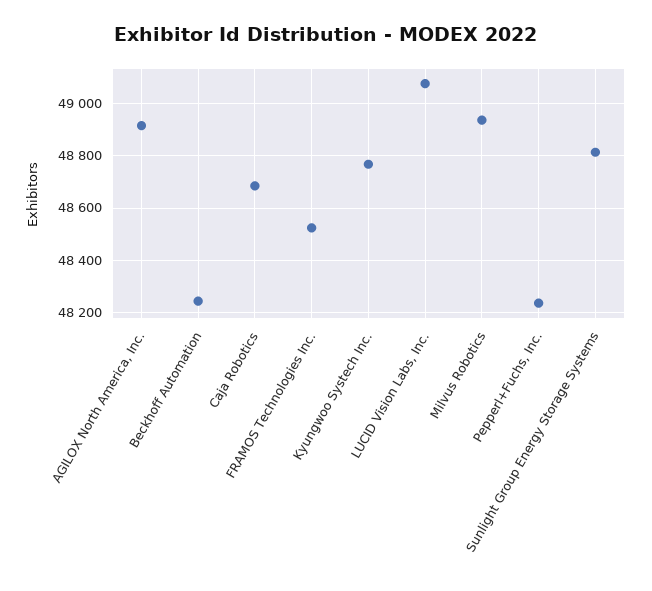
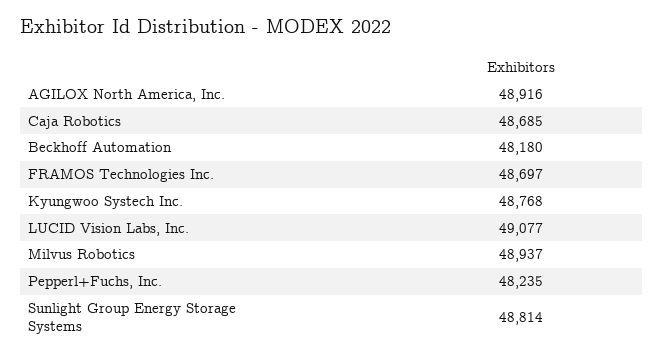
Beckhoff Automation: 48250 -> 48180
FRAMOS Technologies Inc.: 48525 -> 48697

